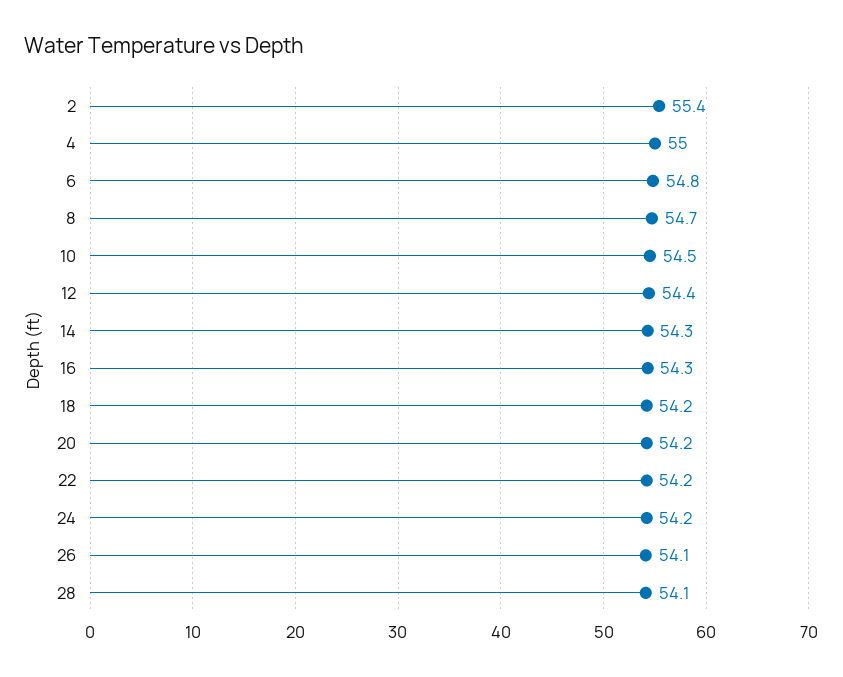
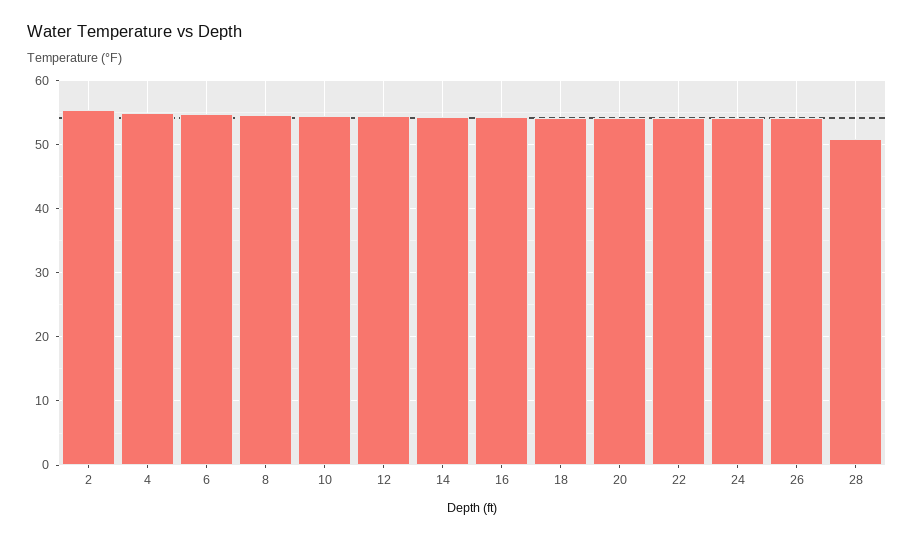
28: 54.1 -> 51

